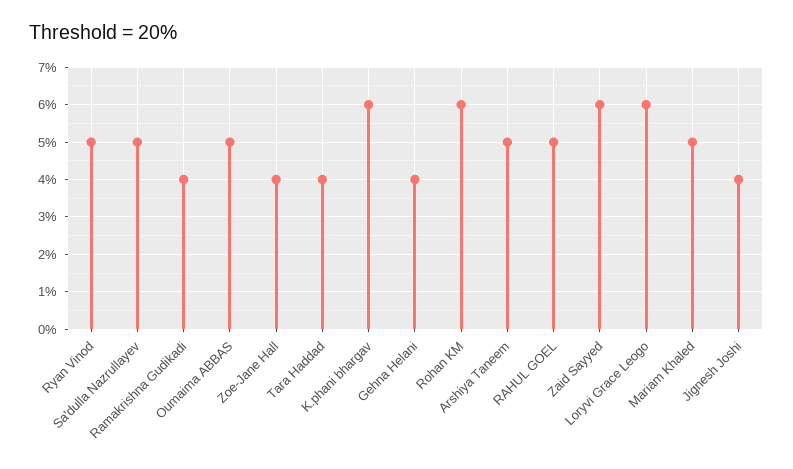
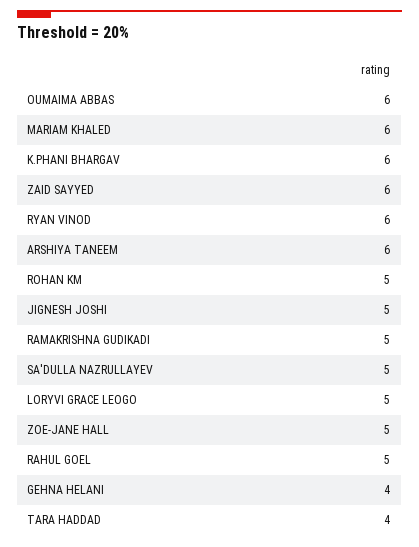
Ryan Vinod: 5 -> 6
Ramakrishna Gudikadi: 4 -> 5
Oumaima ABBAS: 5 -> 6
Zoe-Jane Hall: 4 -> 5
Rohan KM: 6 -> 5
Arshiya Taneem: 5 -> 6
Loryvi Grace Leogo: 6 -> 5
Mariam Khaled: 5 -> 6
Jignesh Joshi: 4 -> 5

